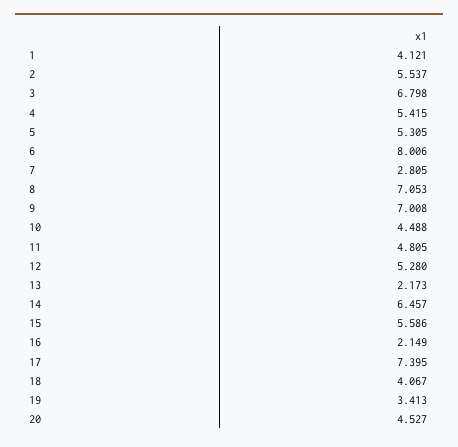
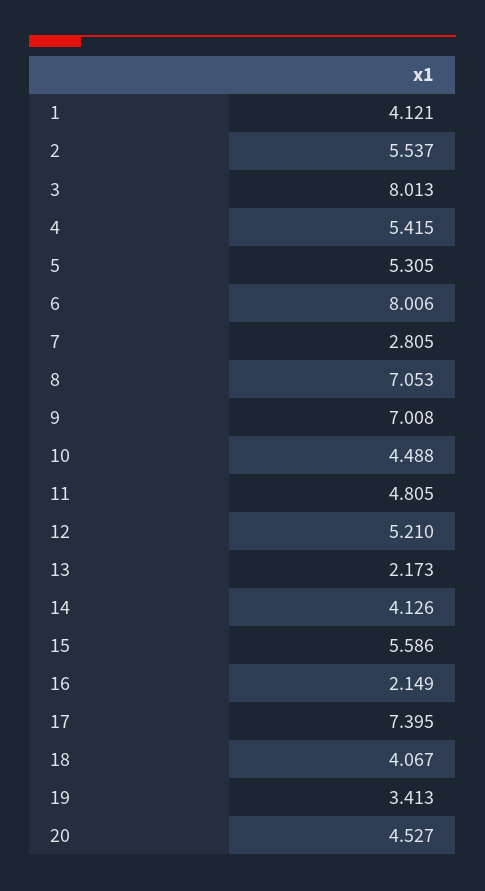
3: 6.798 -> 8.013
12: 5.28 -> 5.21
14: 6.457 -> 4.126

